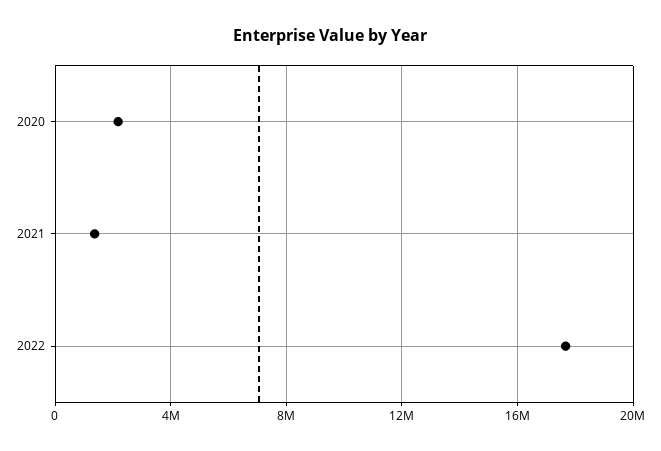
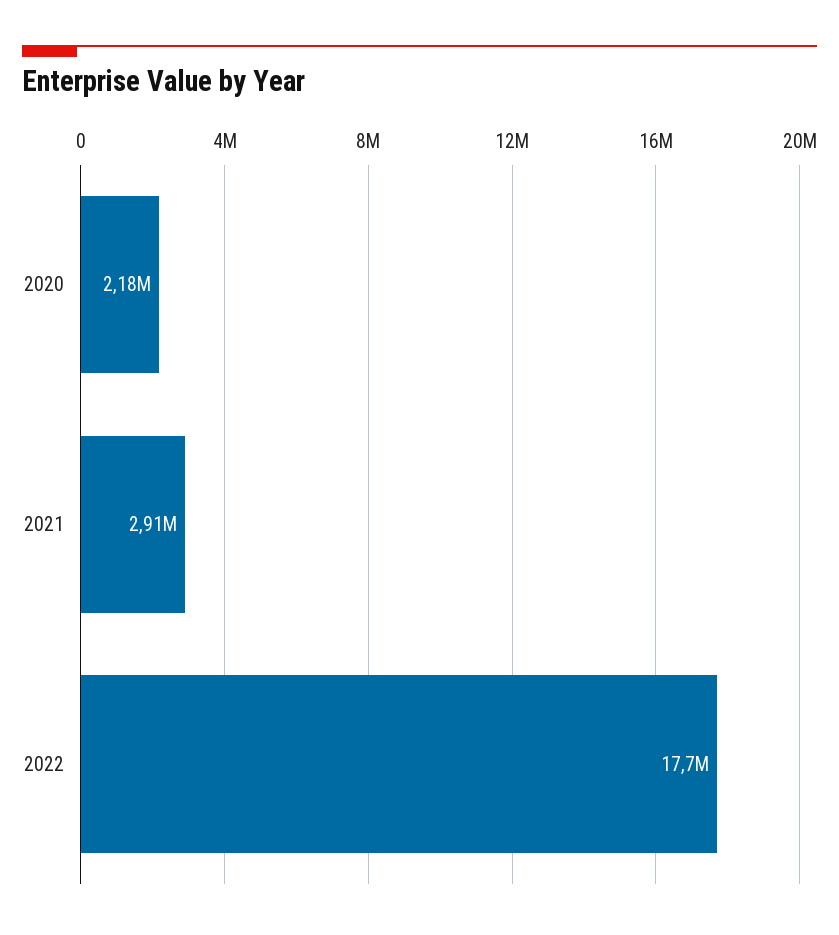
2021: 1500000 -> 2910000

